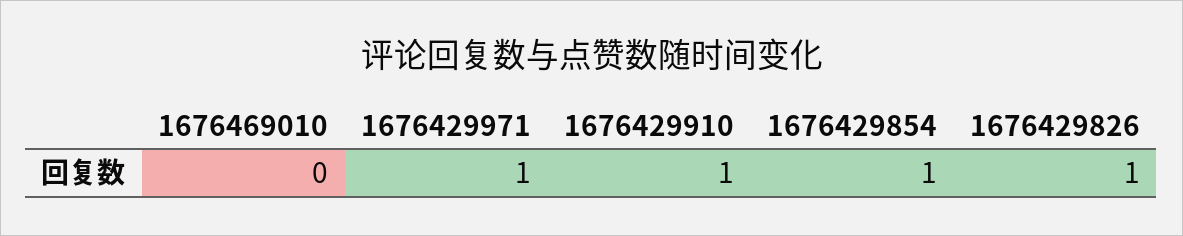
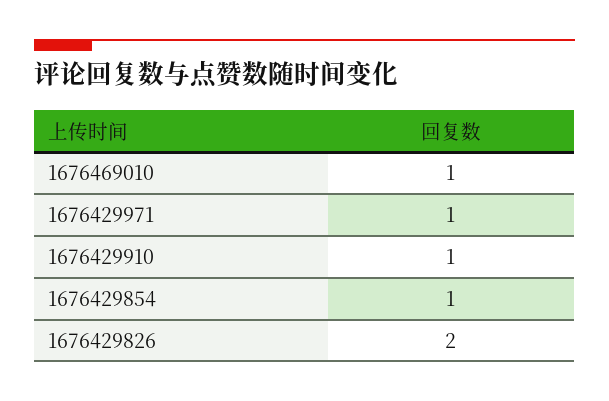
1676469010: 0 -> 1
1676429826: 1 -> 2

